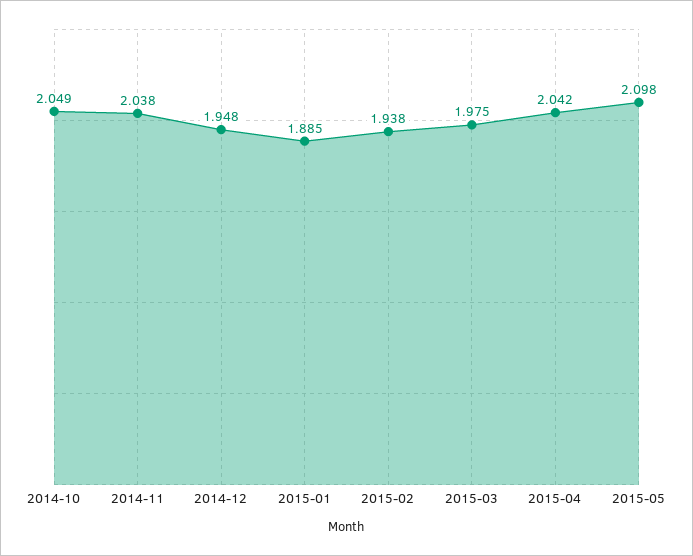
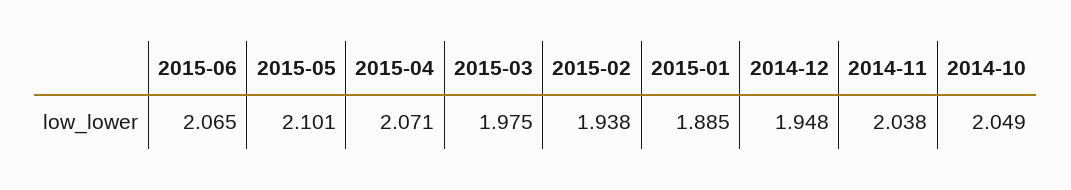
2015-04: 2.042 -> 2.071
2015-05: 2.098 -> 2.101
2015-06: none -> 2.065

